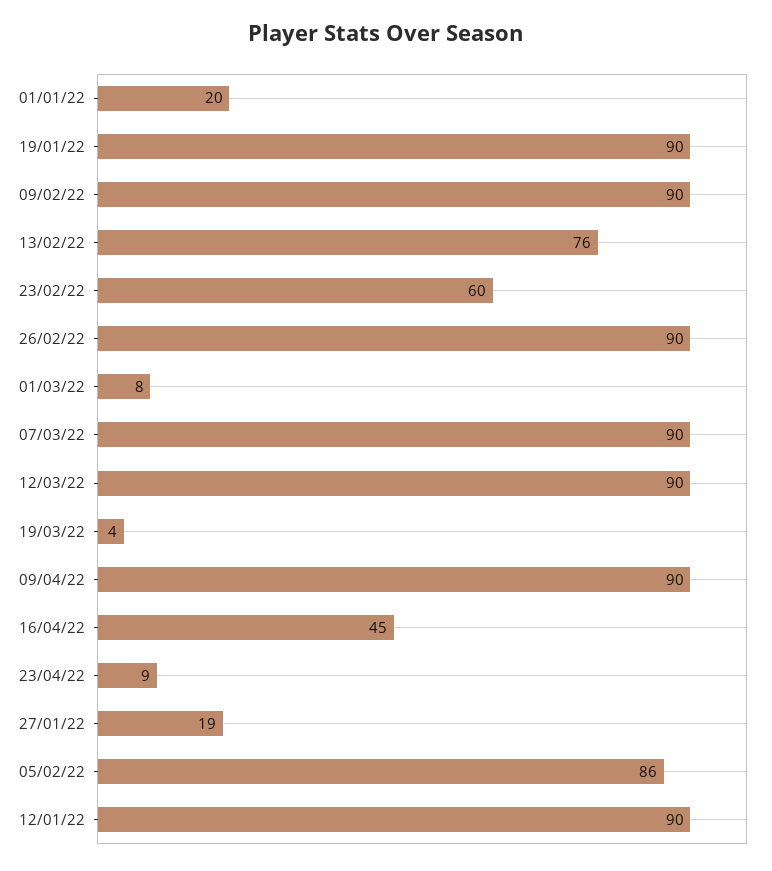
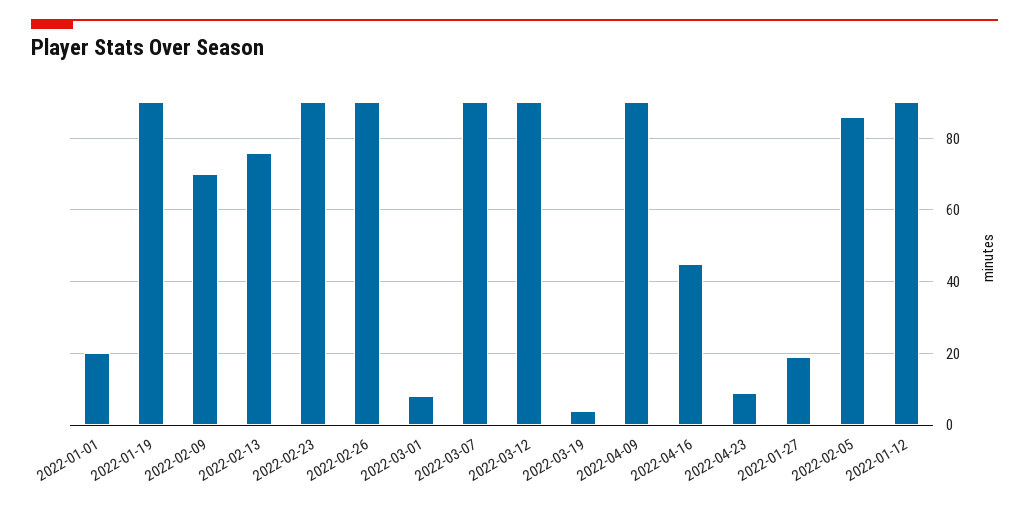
09/02/22: 90 -> 70
23/02/22: 60 -> 90

